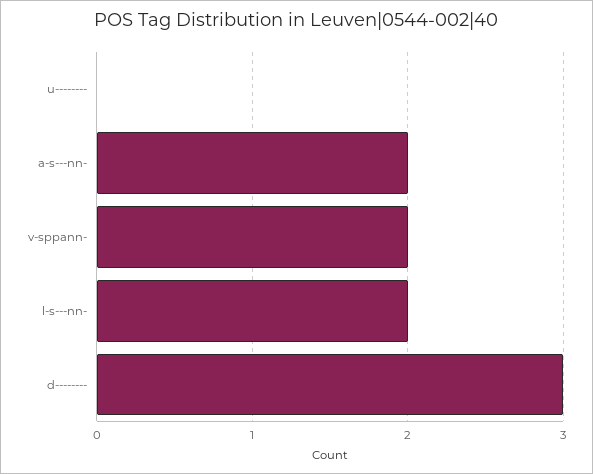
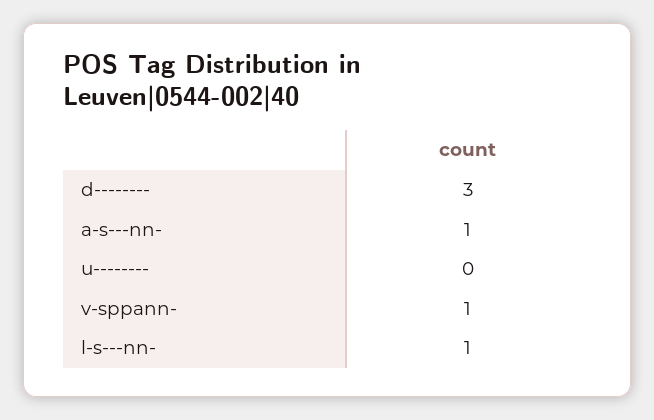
a-s---nn-: 2 -> 1
v-sppann-: 2 -> 1
l-s---nn-: 2 -> 1

